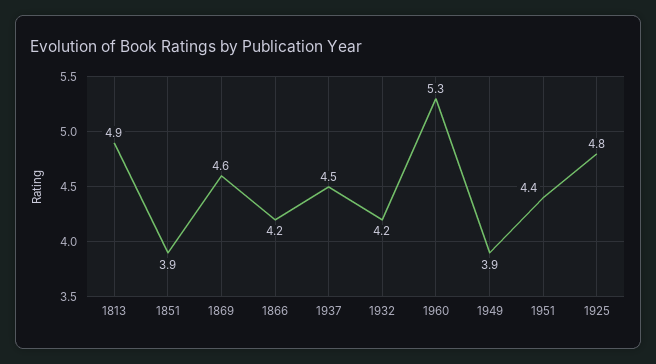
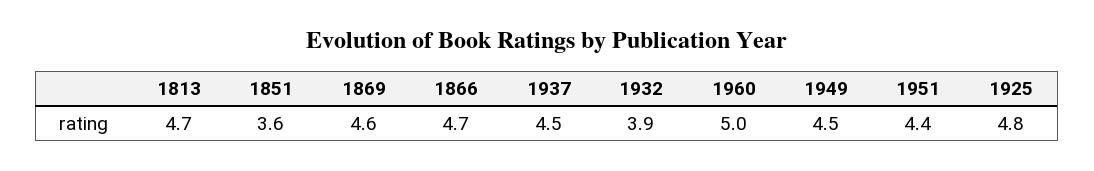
1813: 4.9 -> 4.7
1851: 3.9 -> 3.6
1866: 4.2 -> 4.7
1932: 4.2 -> 3.9
1960: 5.3 -> 5
1949: 3.9 -> 4.5

